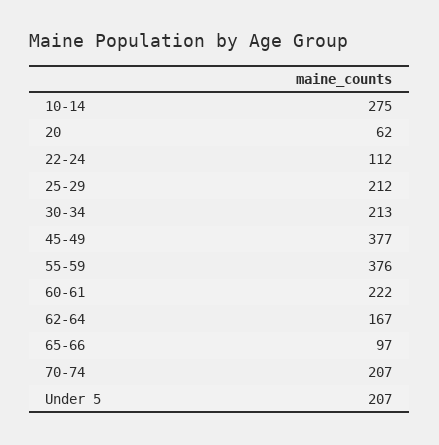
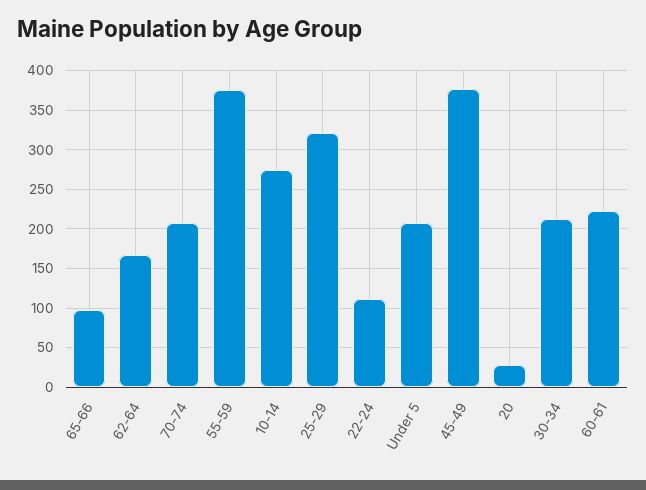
20: 62 -> 30
25-29: 212 -> 320

